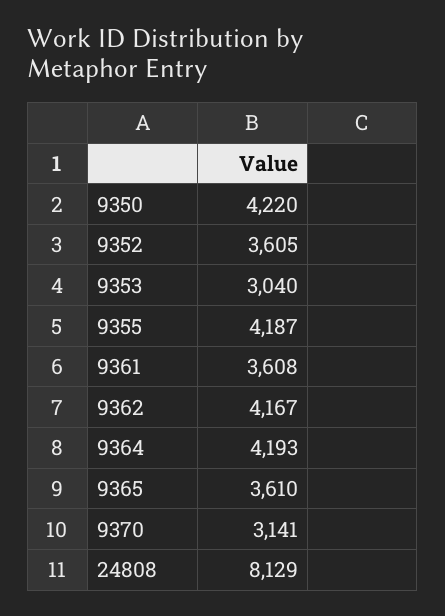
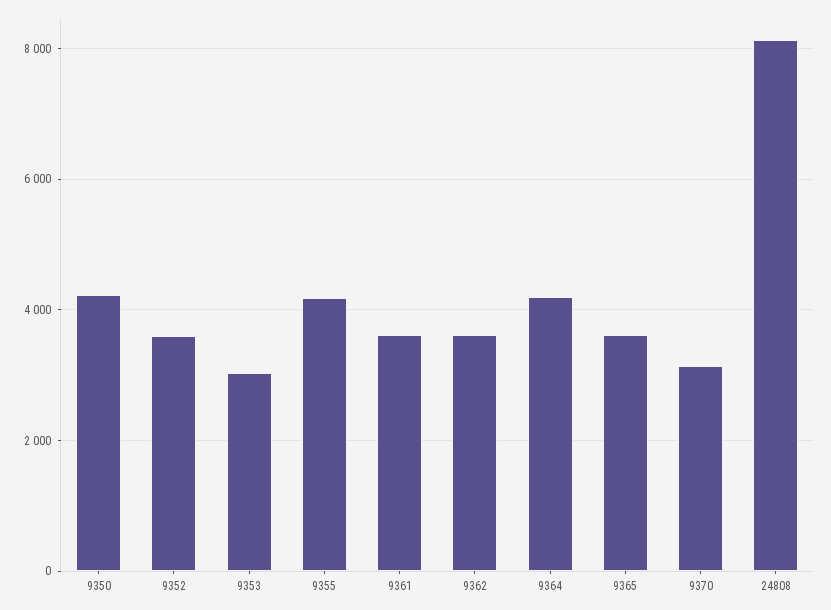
9362: 4167 -> 3600

